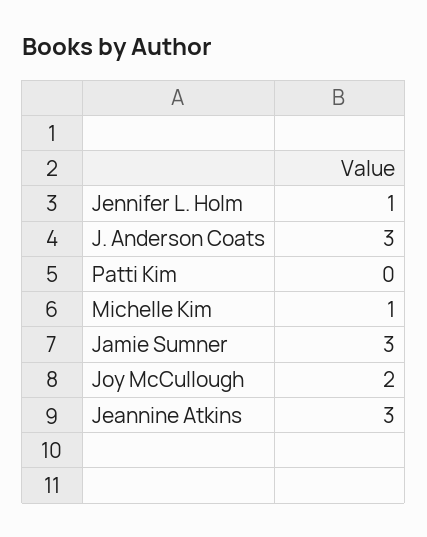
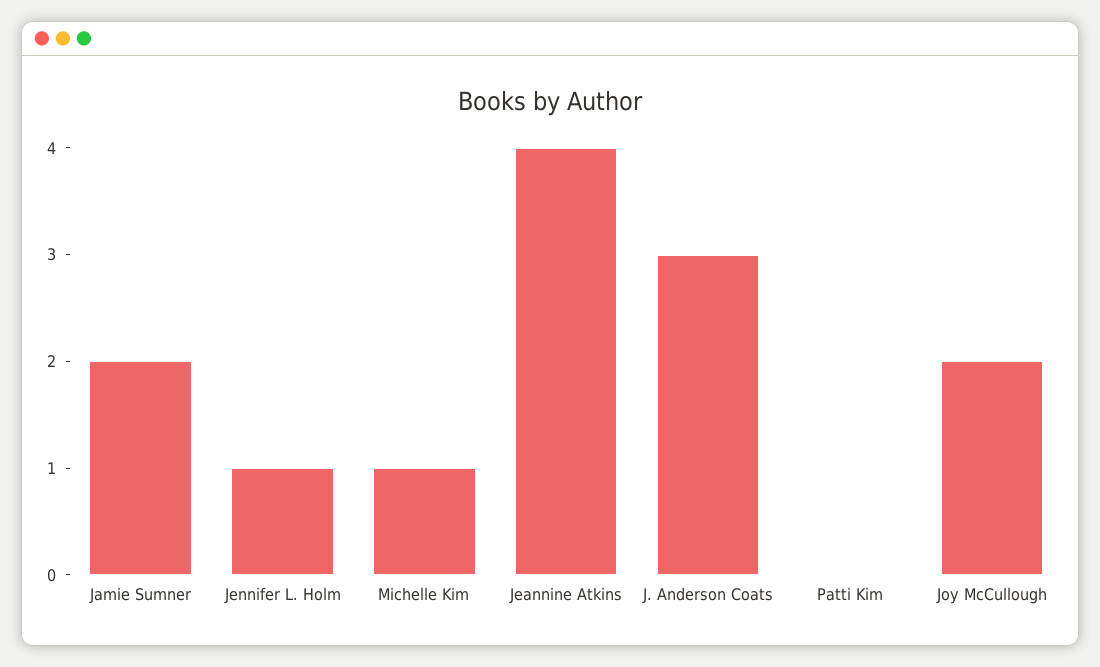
Jamie Sumner: 3 -> 2
Jeannine Atkins: 3 -> 4

